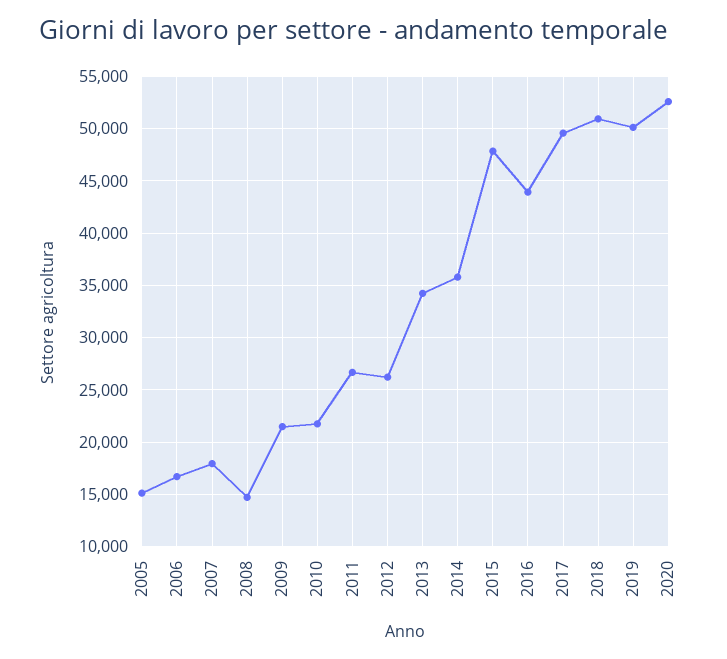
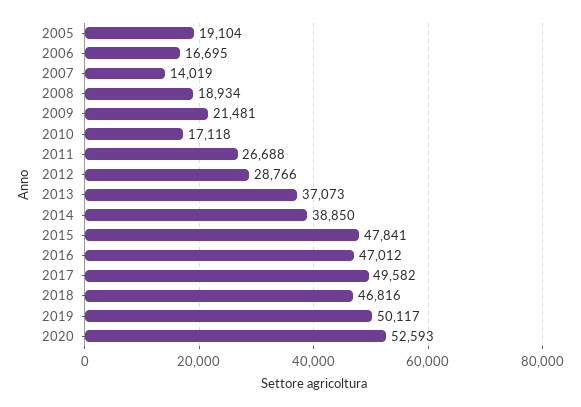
2005: 15000 -> 19104
2007: 18000 -> 14019
2008: 15000 -> 18934
2010: 22000 -> 17118
2012: 26000 -> 28766
2013: 34000 -> 37073
2014: 36000 -> 38850
2016: 44000 -> 47012
2018: 51000 -> 46816

